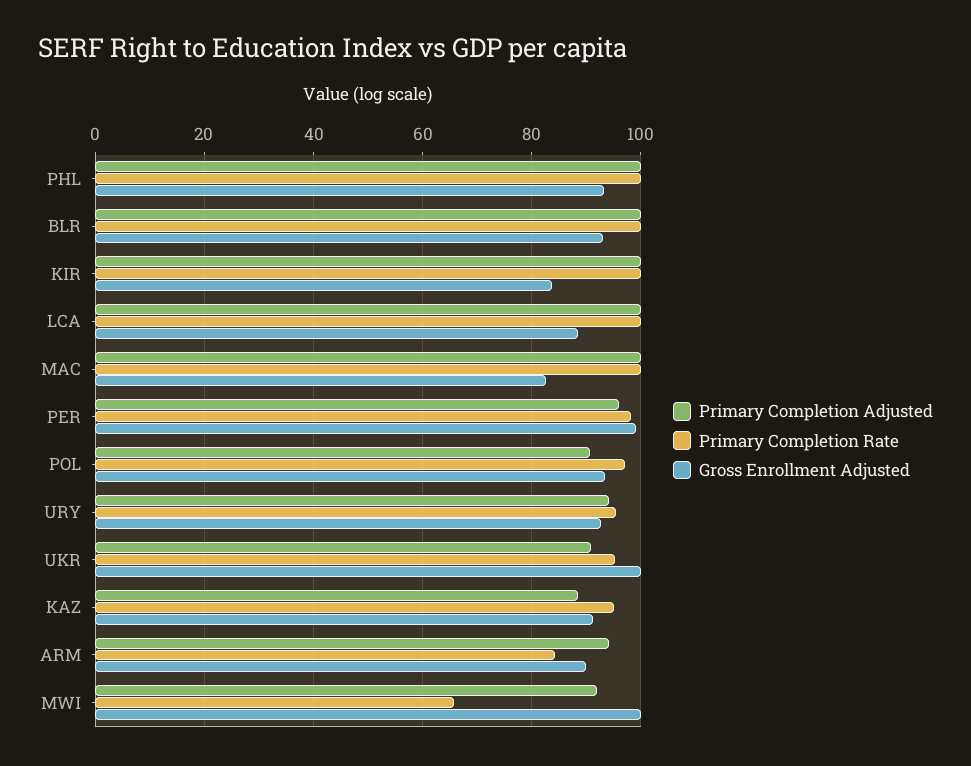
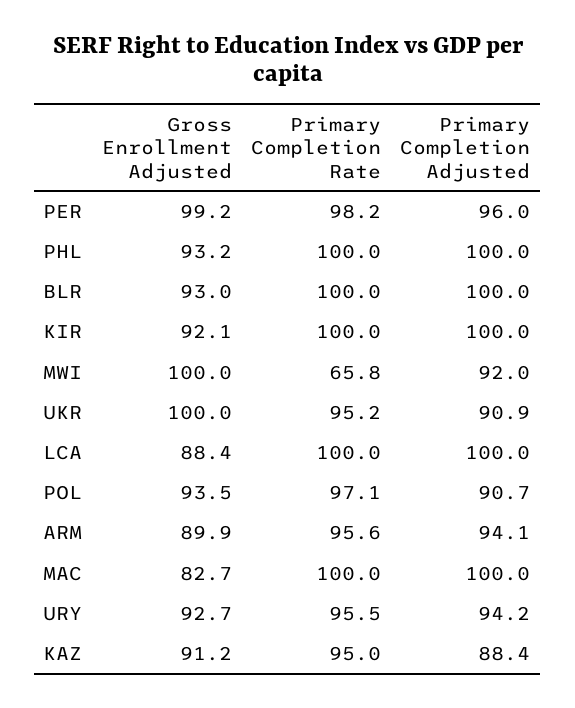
Gross Enrollment Adjusted, KIR: 84 -> 92.1
Primary Completion Rate, ARM: 84 -> 95.6

